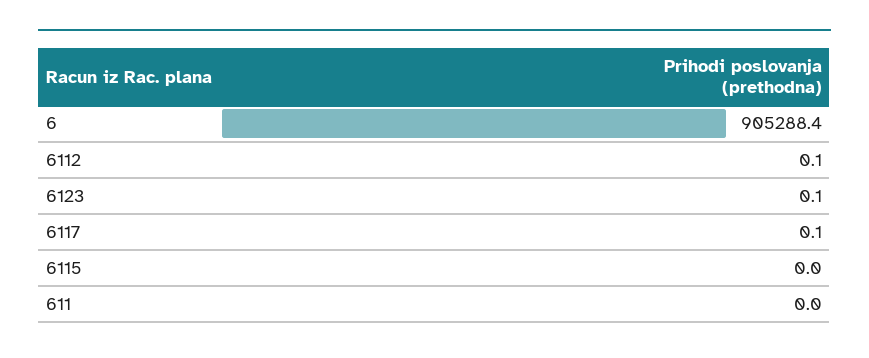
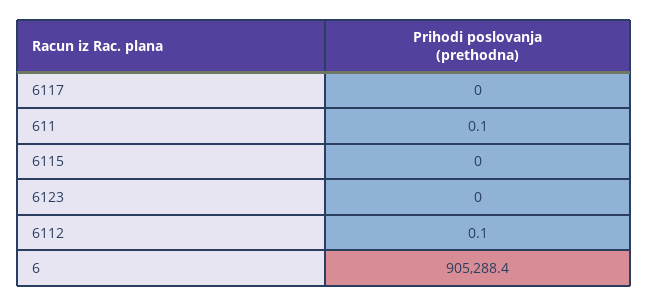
6123: 0.1 -> 0
6117: 0.1 -> 0
611: 0 -> 0.1

